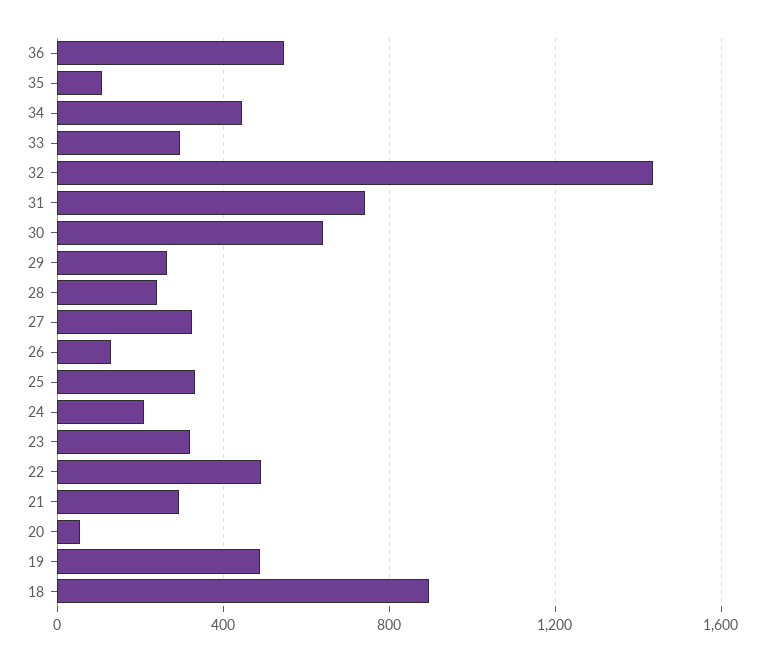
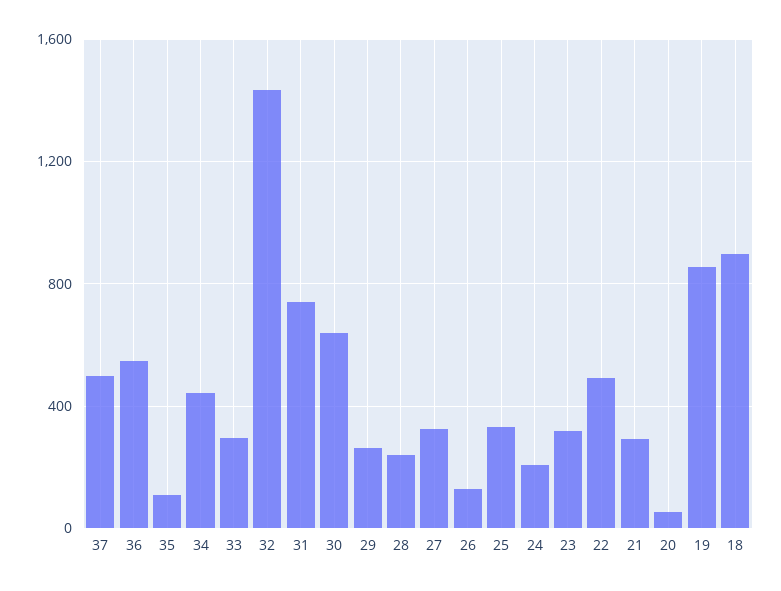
19: 500 -> 850
37: none -> 500

